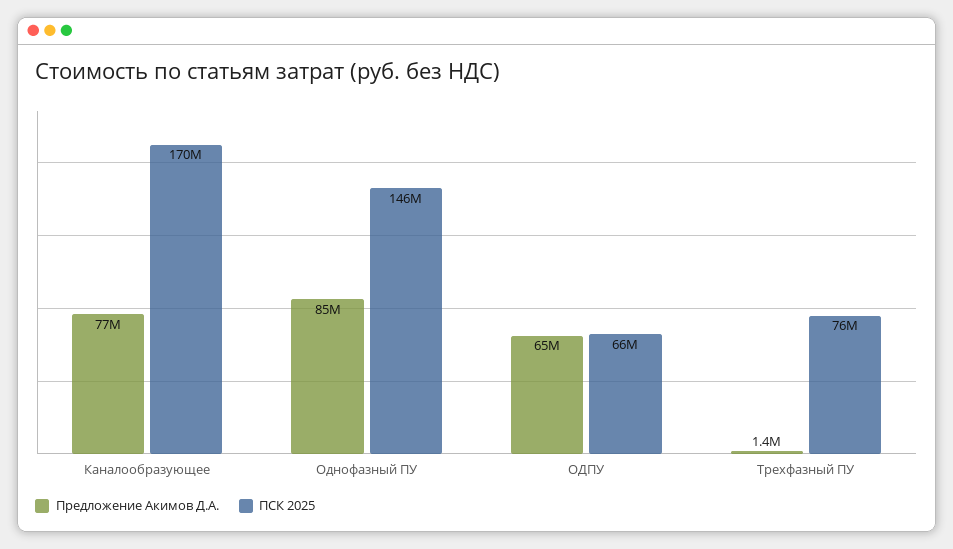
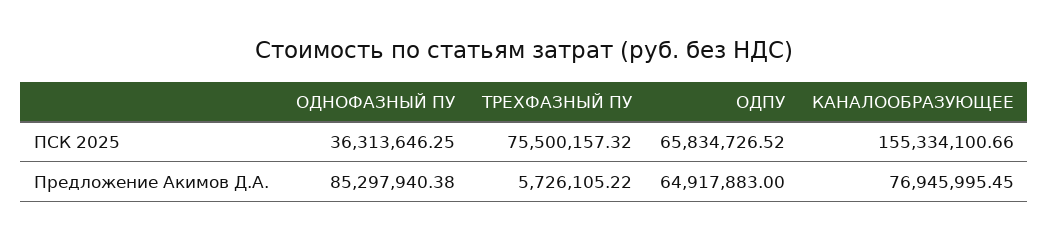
ПСК 2025, Каналообразующее: 170000000 -> 155334100.66
ПСК 2025, Однофазный ПУ: 146000000 -> 36313646.25
Предложение Акимов Д.А., Трехфазный ПУ: 1400000 -> 5726105.22

